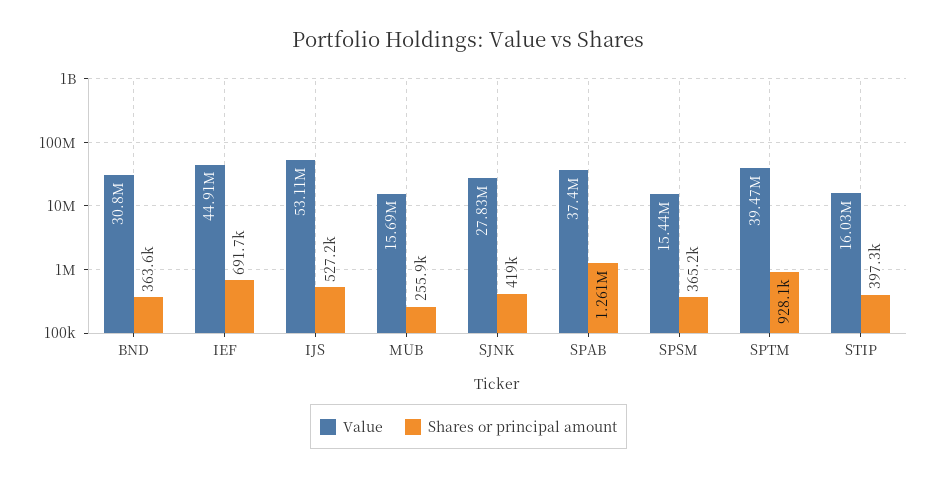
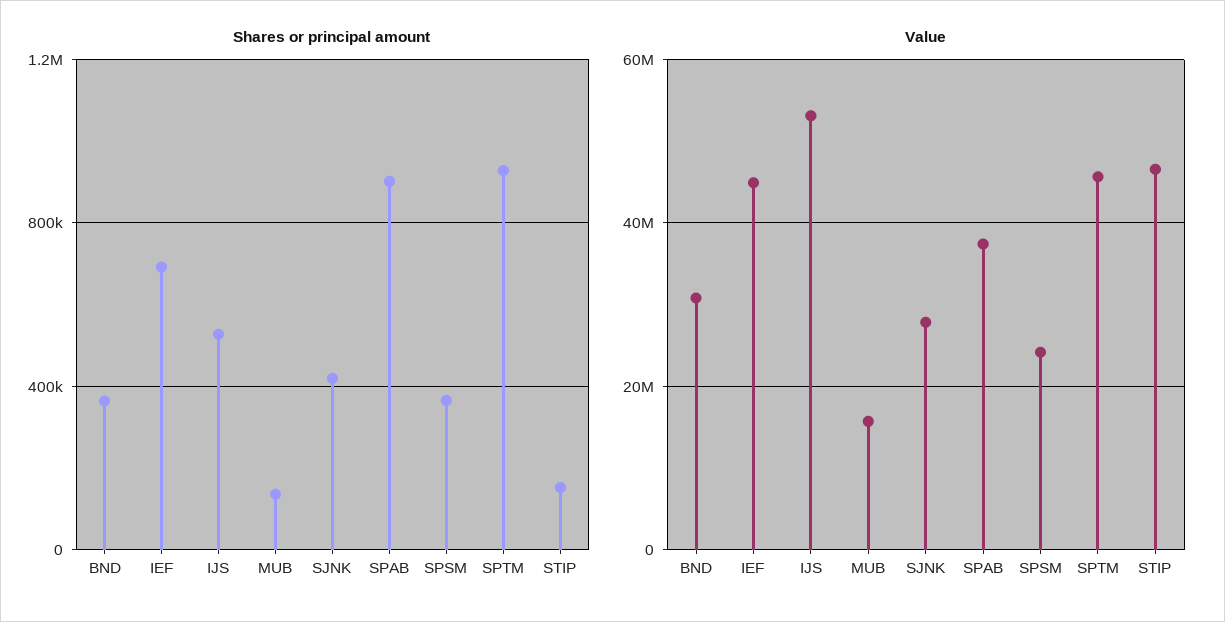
Shares or principal amount, MUB: 255900 -> 150000
Shares or principal amount, SPAB: 1261000 -> 900000
Value, SPSM: 15440000 -> 24000000
Value, SPTM: 39470000 -> 46000000
Value, STIP: 16030000 -> 46000000
Shares or principal amount, STIP: 397300 -> 150000

